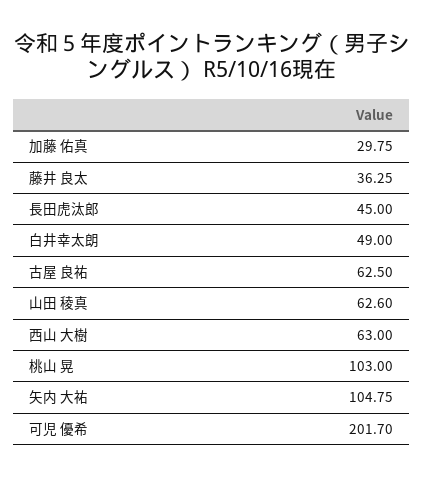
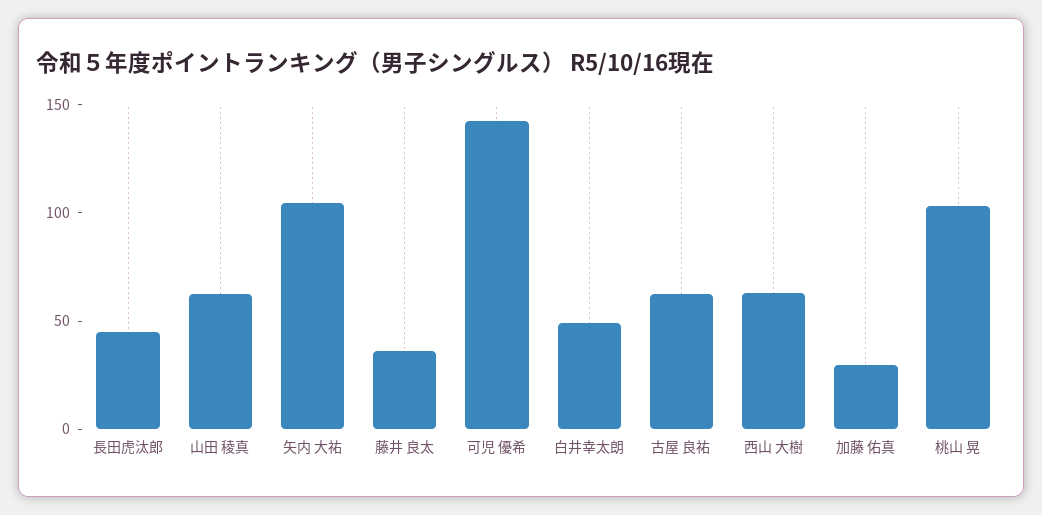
可児 優希: 201.7 -> 140

